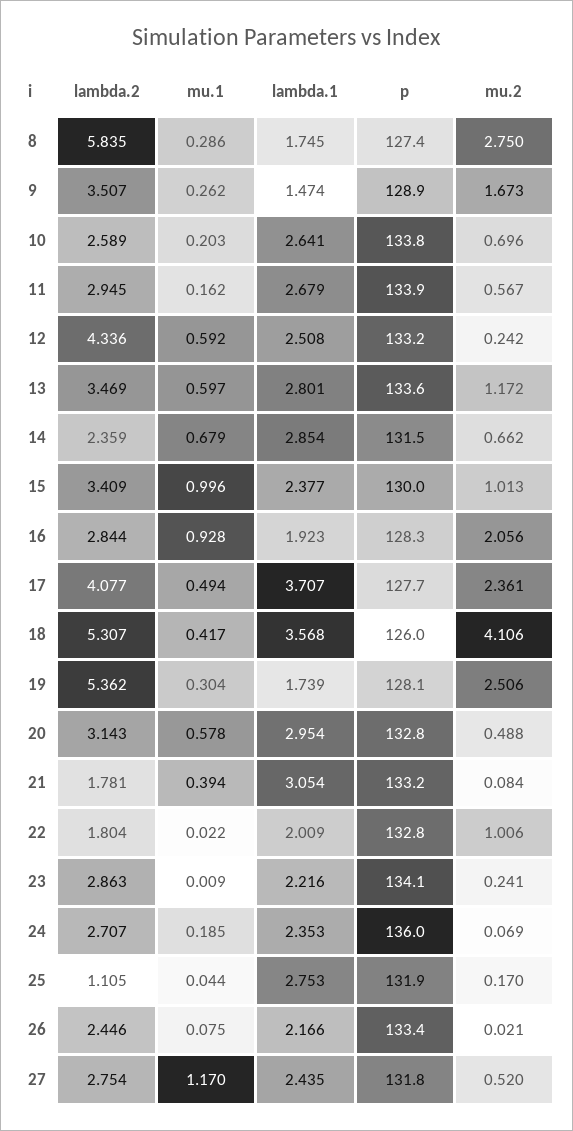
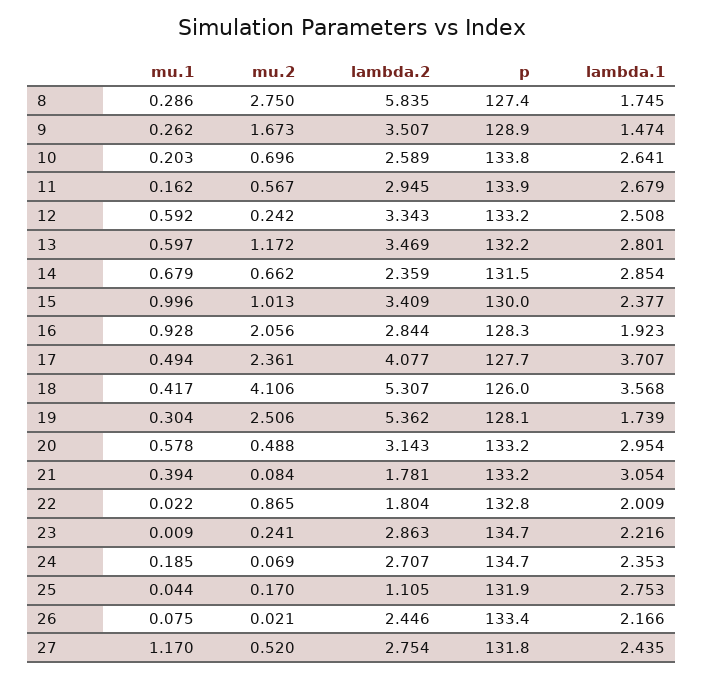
lambda.2, 12: 4.336 -> 3.343
p, 13: 133.6 -> 132.2
p, 20: 132.8 -> 133.2
mu.2, 22: 1.006 -> 0.865
p, 23: 134.1 -> 134.7
p, 24: 136 -> 134.7

